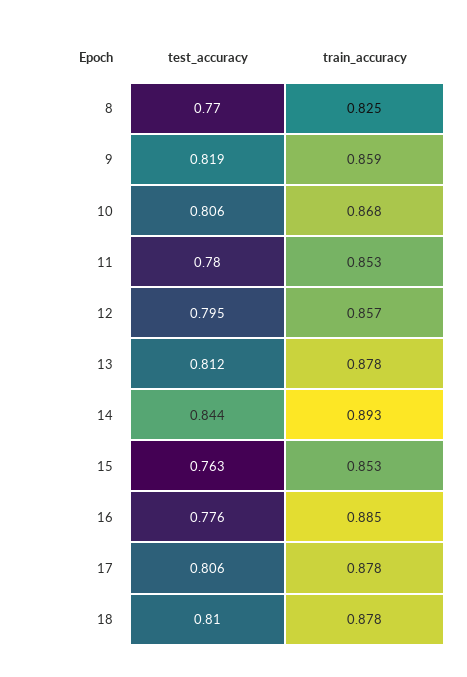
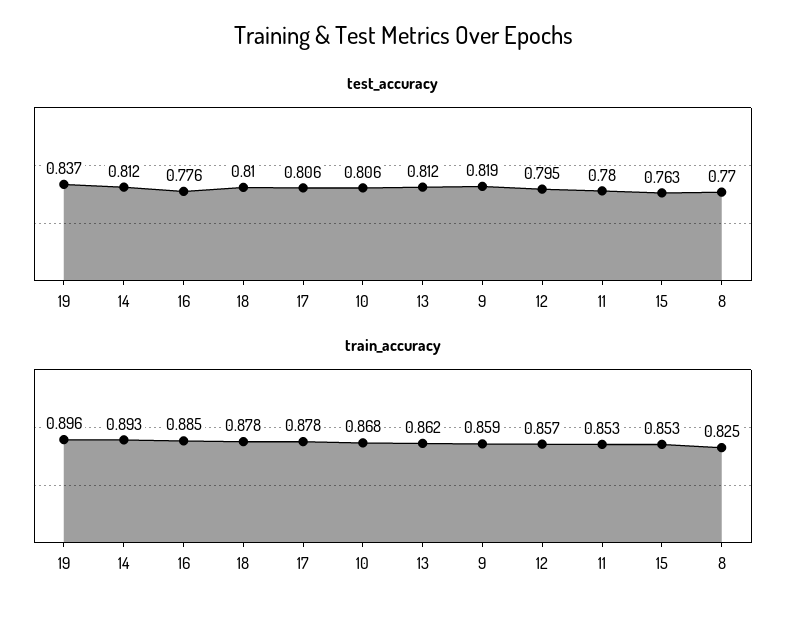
train_accuracy, 13: 0.878 -> 0.862
test_accuracy, 14: 0.844 -> 0.812
test_accuracy, 19: none -> 0.837
train_accuracy, 19: none -> 0.896

